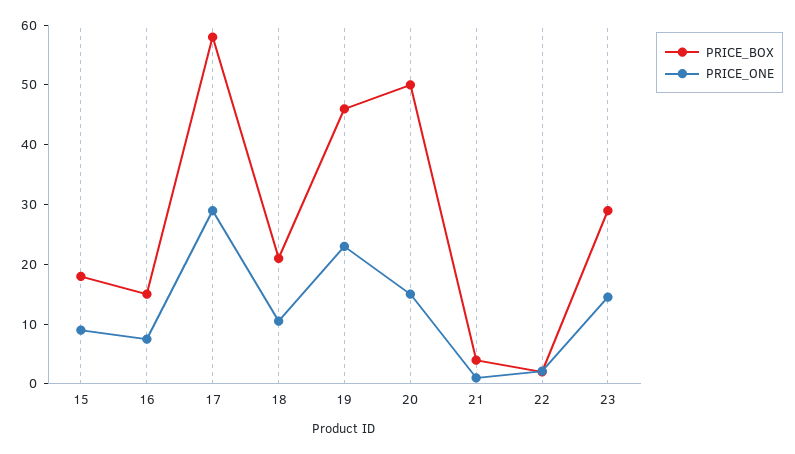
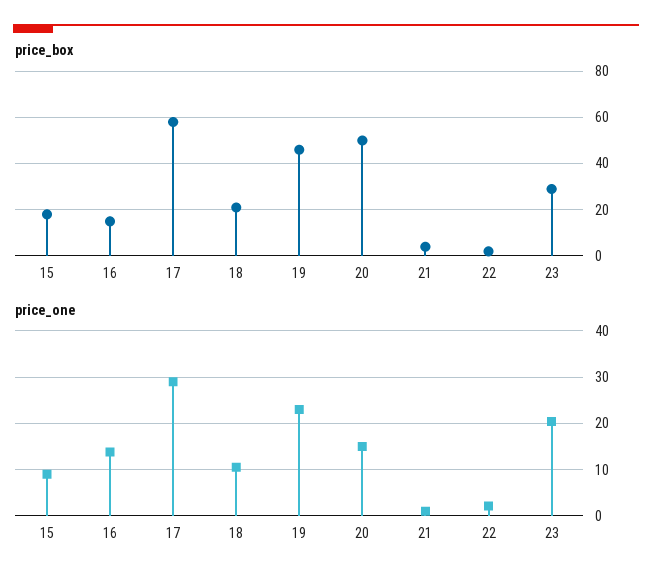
PRICE_ONE, 16: 8 -> 14
PRICE_ONE, 23: 14 -> 20

